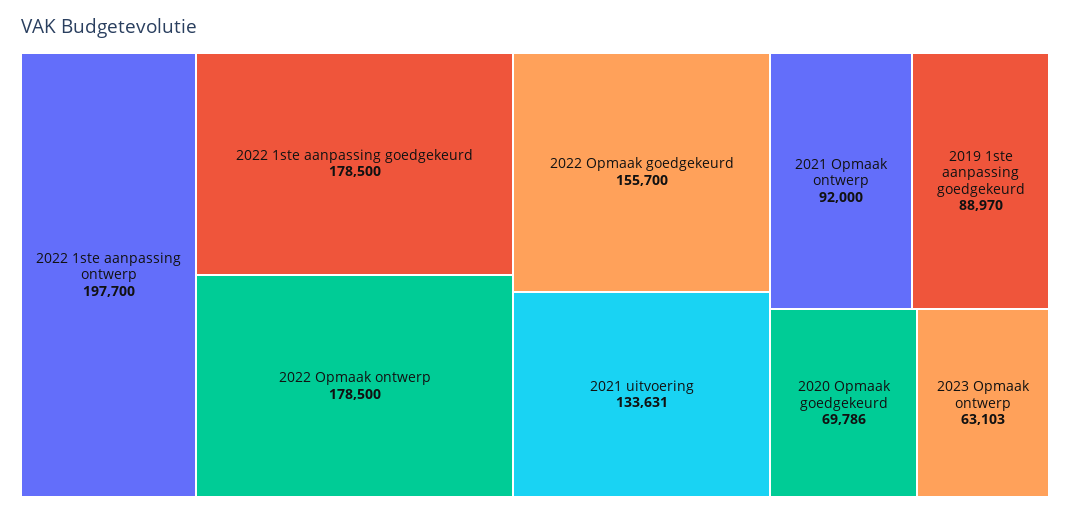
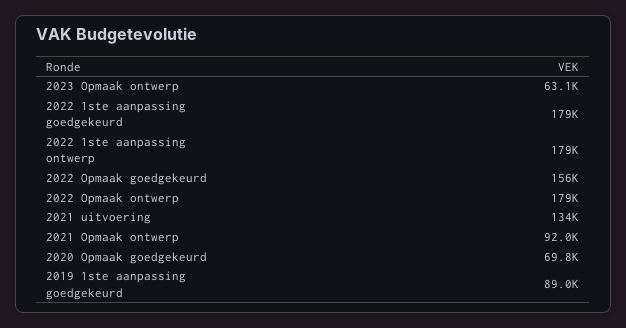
2022 1ste aanpassing ontwerp: 197700 -> 179000

